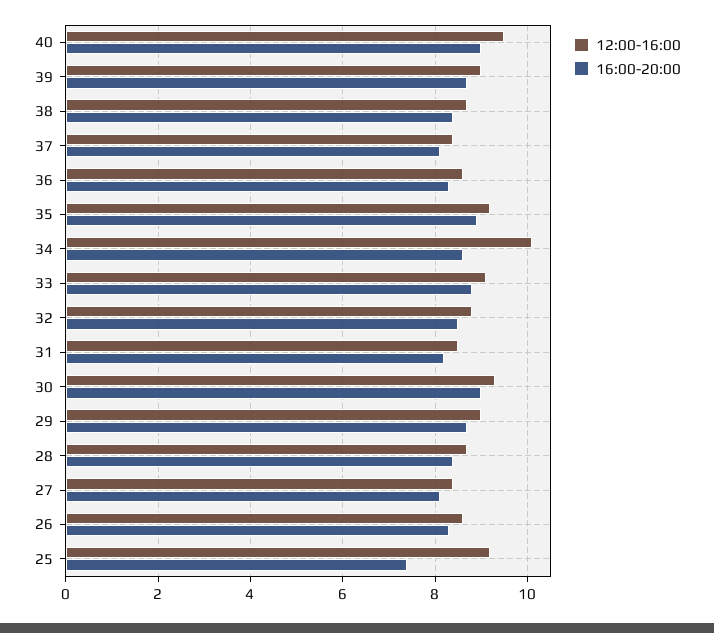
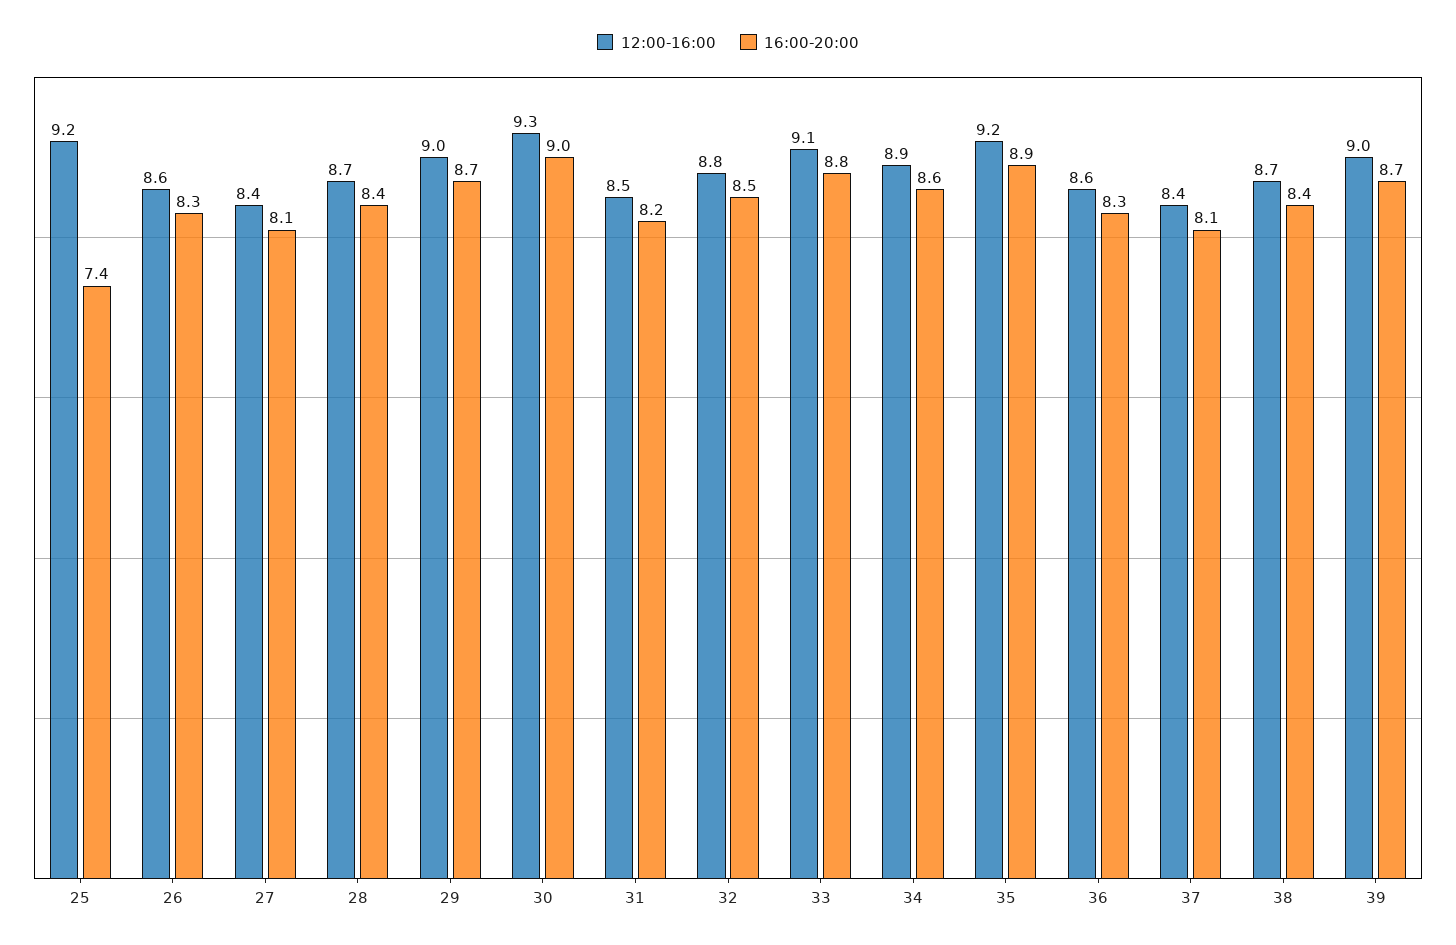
12:00-16:00, 40: 9.5 -> none
16:00-20:00, 40: 9 -> none
12:00-16:00, 34: 10 -> 8.9

